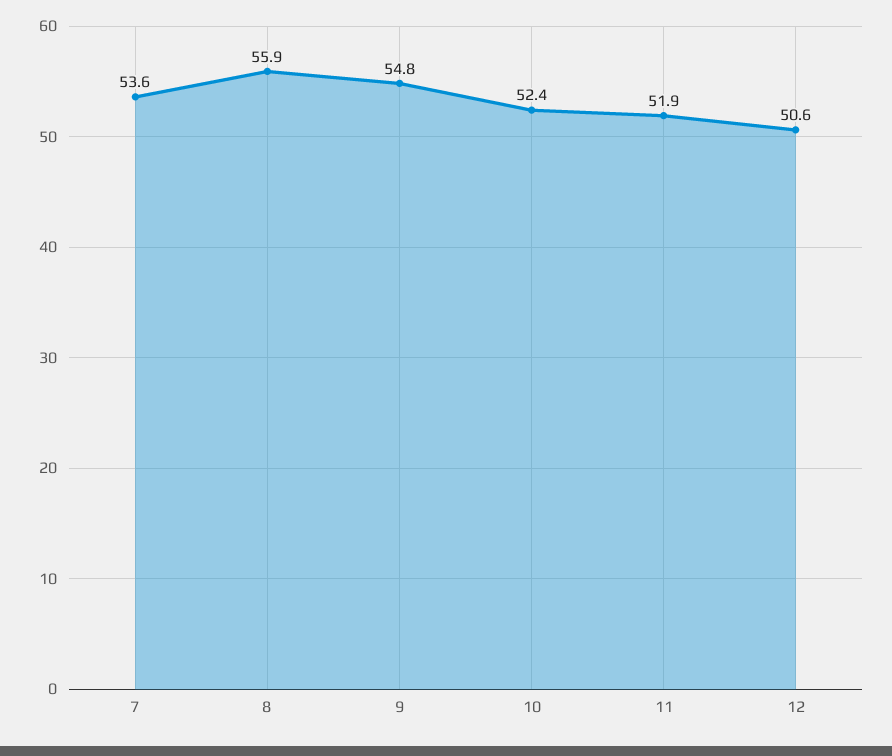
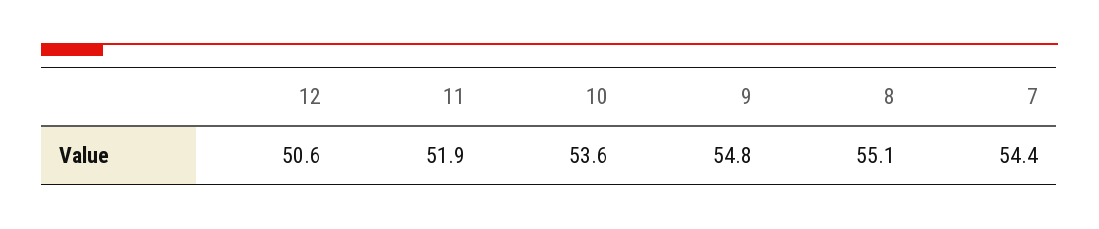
7: 53.6 -> 54.4
8: 55.9 -> 55.1
10: 52.4 -> 53.6

